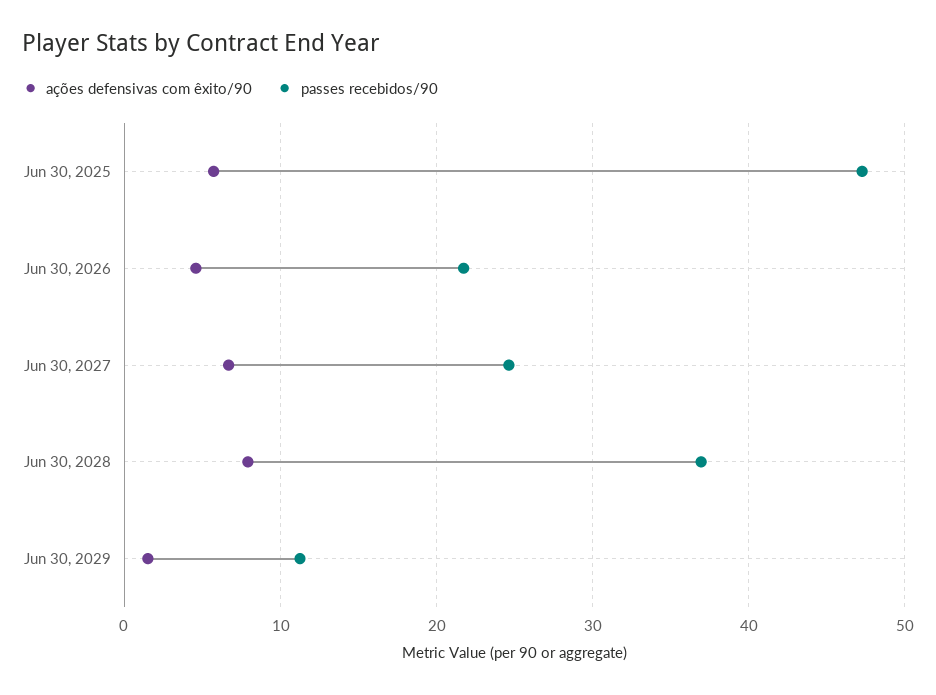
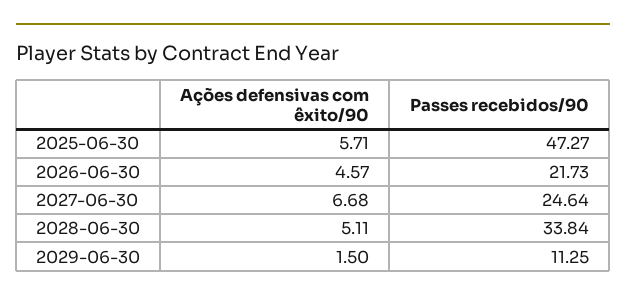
ações defensivas com êxito/90, Jun 30, 2028: 8 -> 5.11
passes recebidos/90, Jun 30, 2028: 37 -> 33.84

